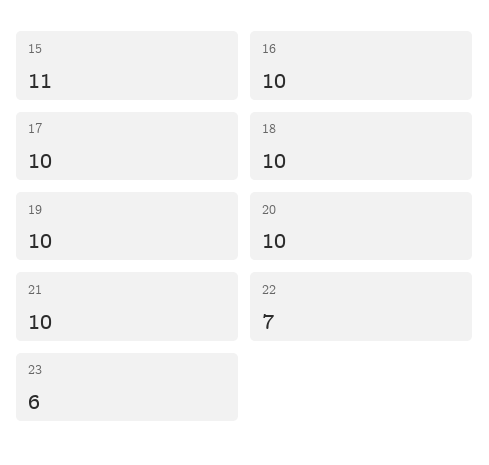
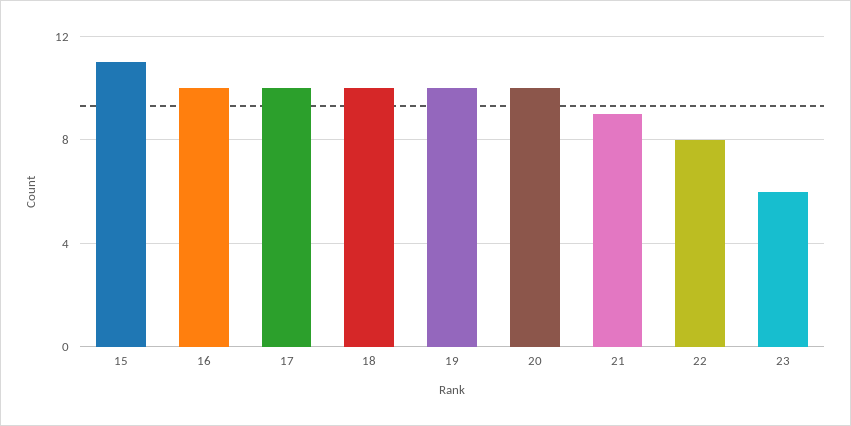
21: 10 -> 9
22: 7 -> 8

